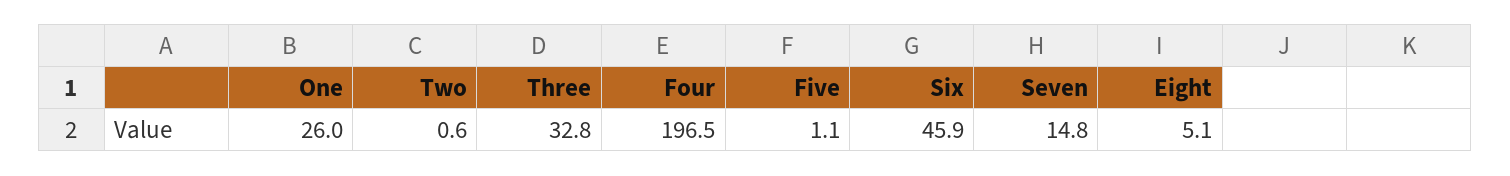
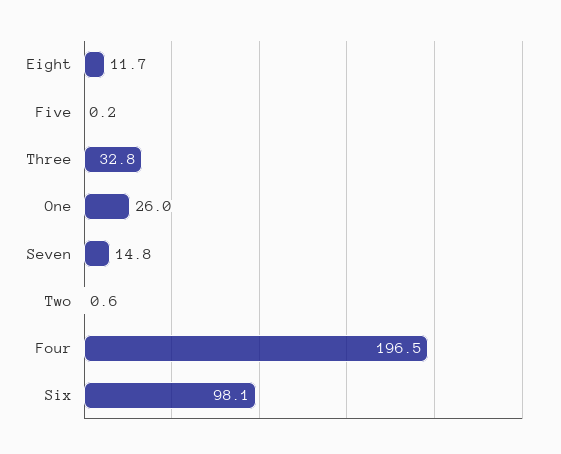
Five: 1.1 -> 0.2
Six: 45.9 -> 98.1
Eight: 5.1 -> 11.7

